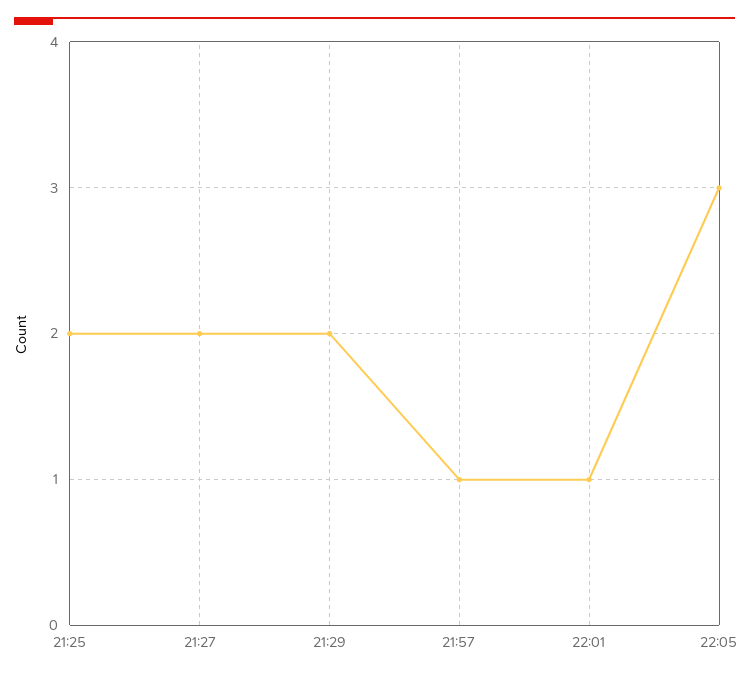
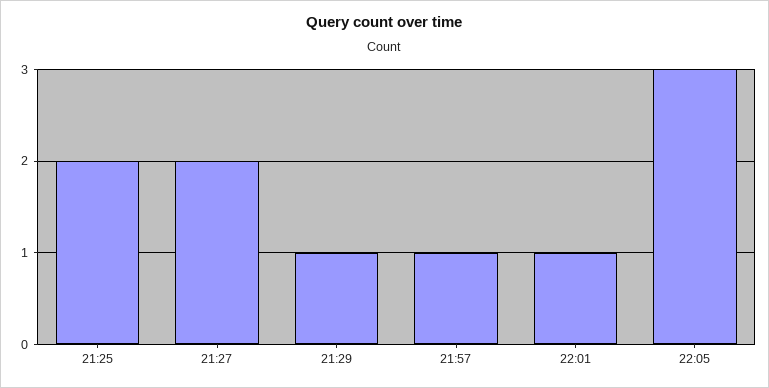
21:29: 2 -> 1

